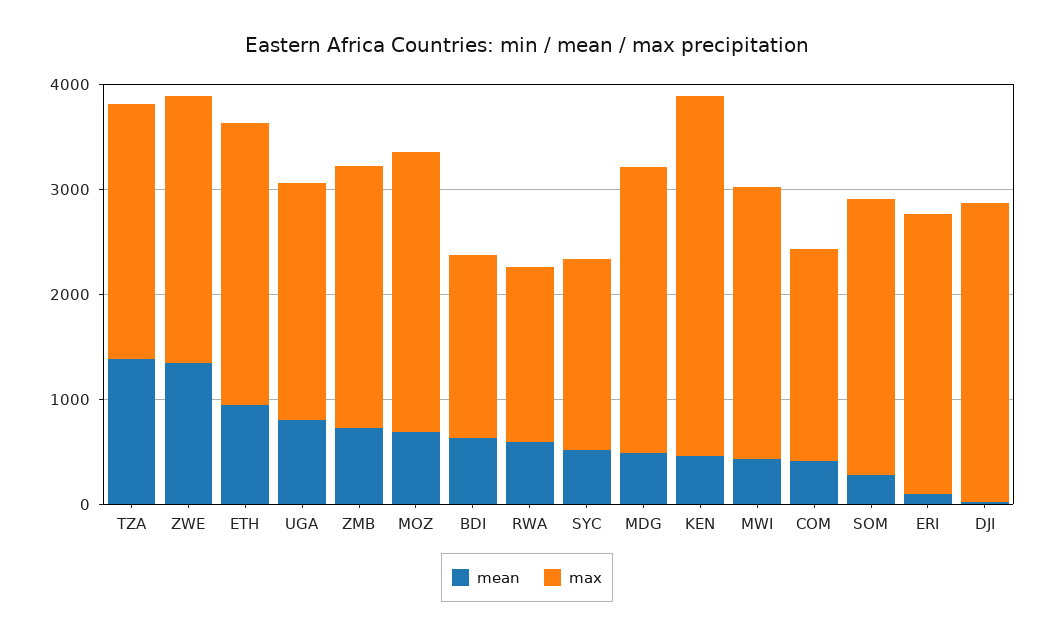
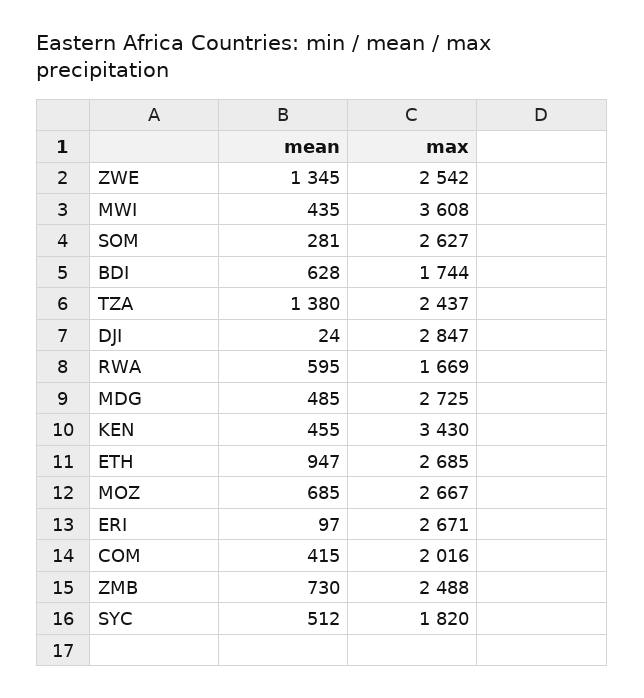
mean, UGA: 800 -> none
max, UGA: 2200 -> none
max, MWI: 2600 -> 3608

